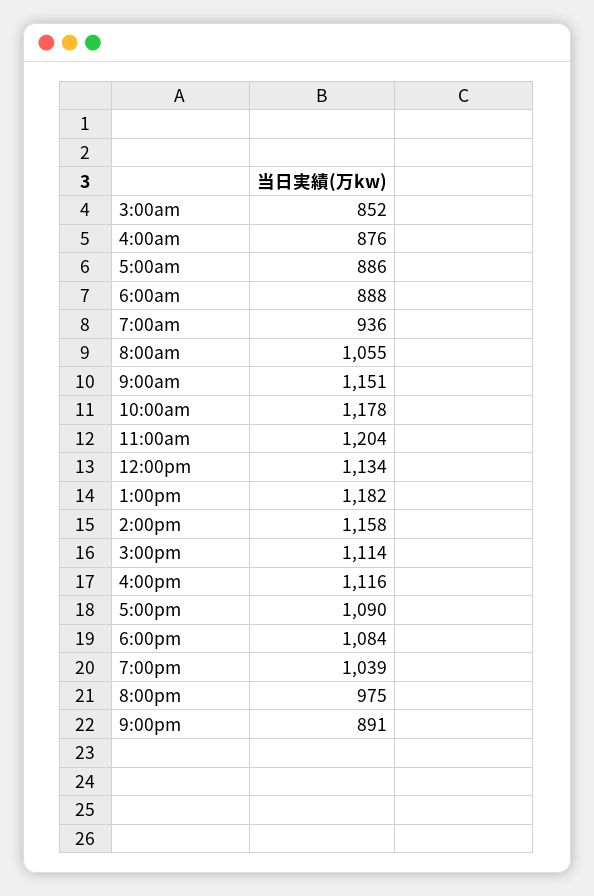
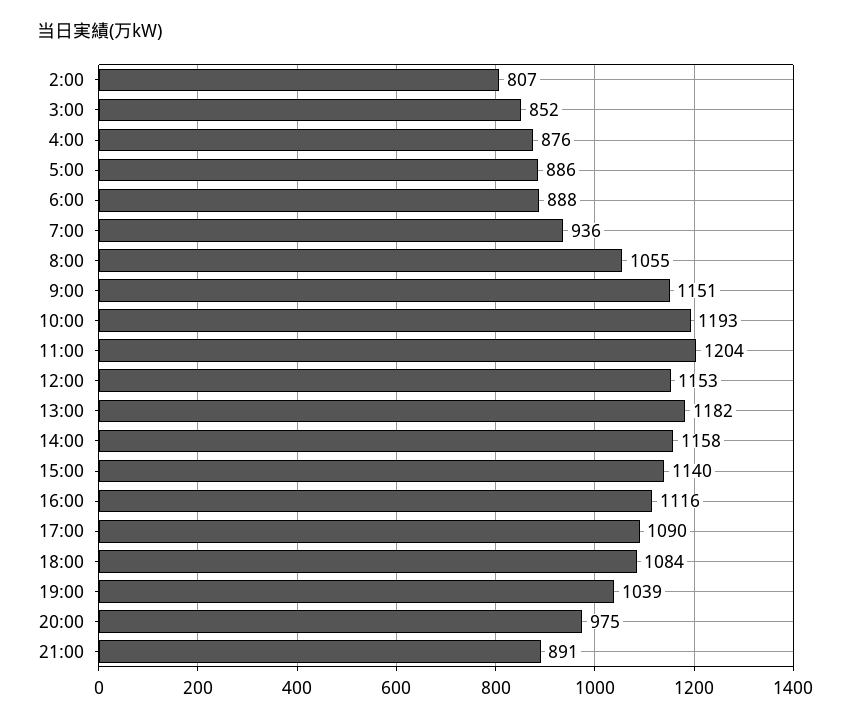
10:00am: 1178 -> 1193
12:00pm: 1134 -> 1153
3:00pm: 1114 -> 1140
2:00: none -> 807

